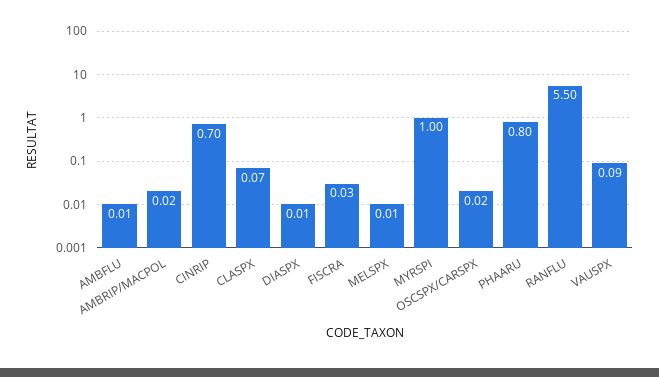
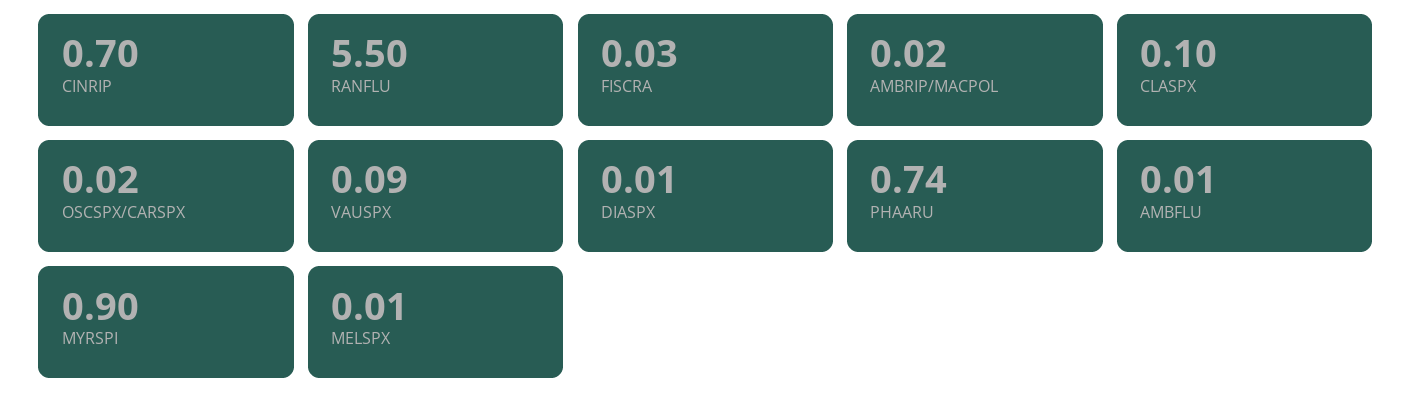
CLASPX: 0.07 -> 0.1
MYRSPI: 1 -> 0.9
PHAARU: 0.8 -> 0.74

